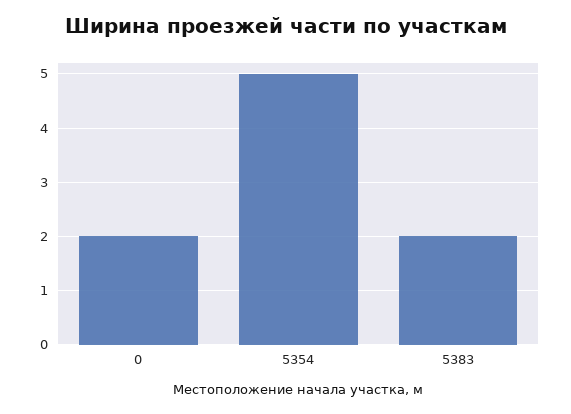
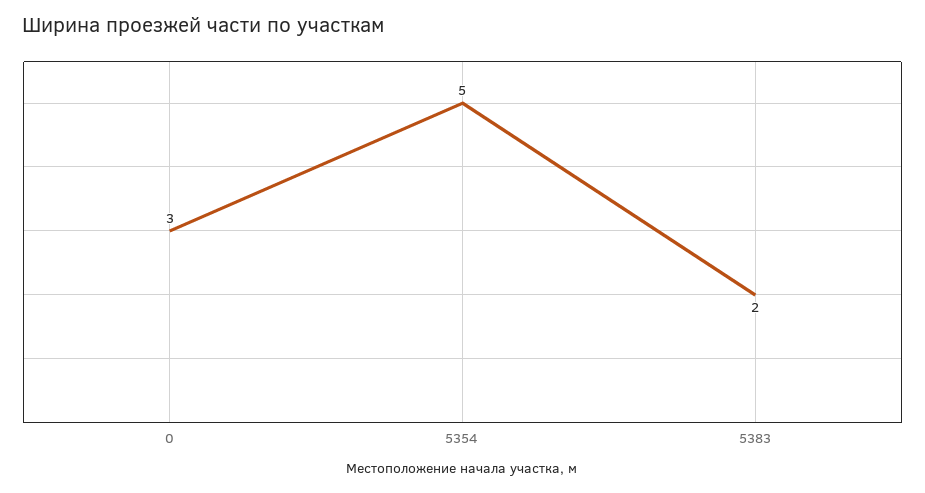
0: 2 -> 3

